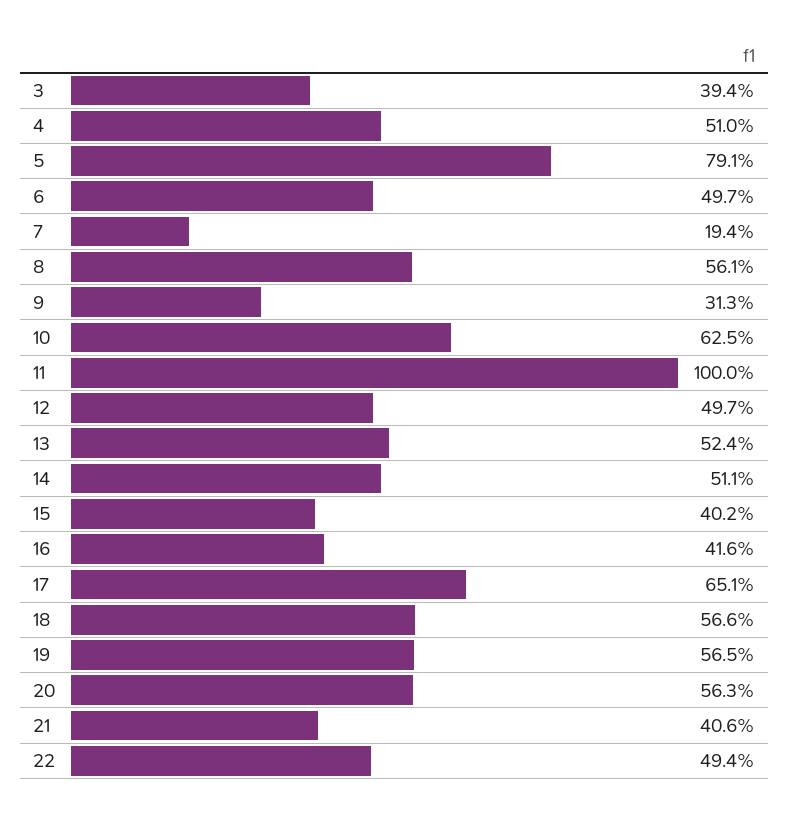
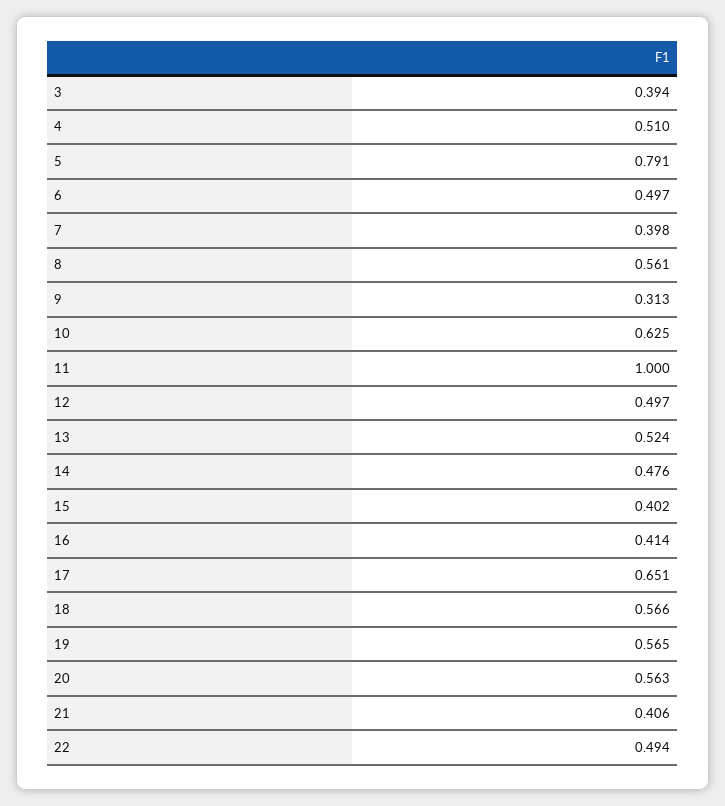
7: 0.194 -> 0.398
14: 0.511 -> 0.476
16: 0.416 -> 0.414

